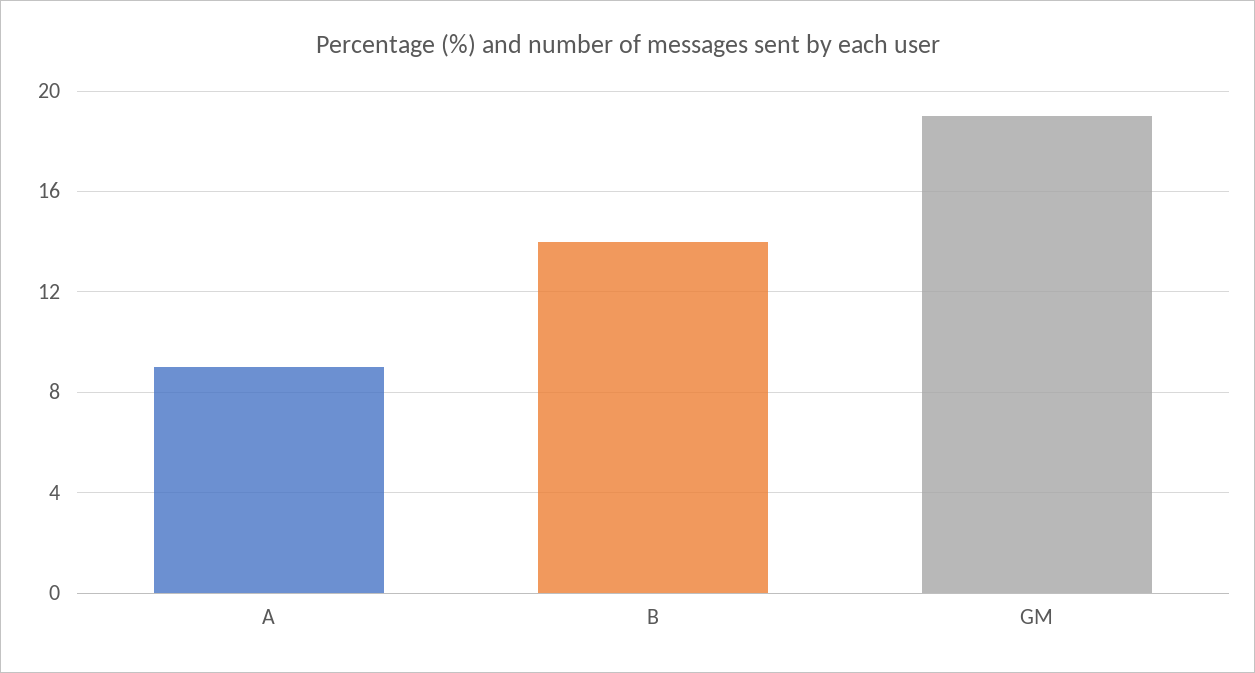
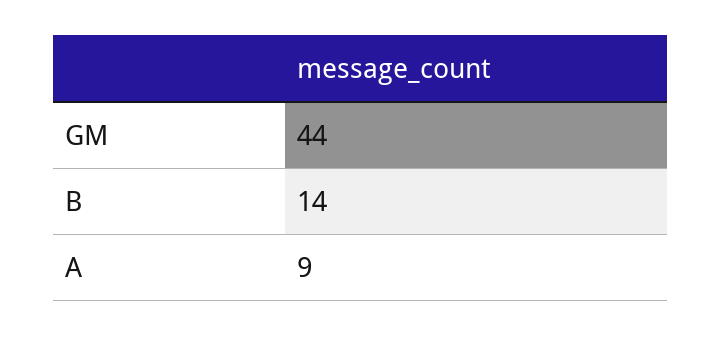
GM: 19 -> 44

